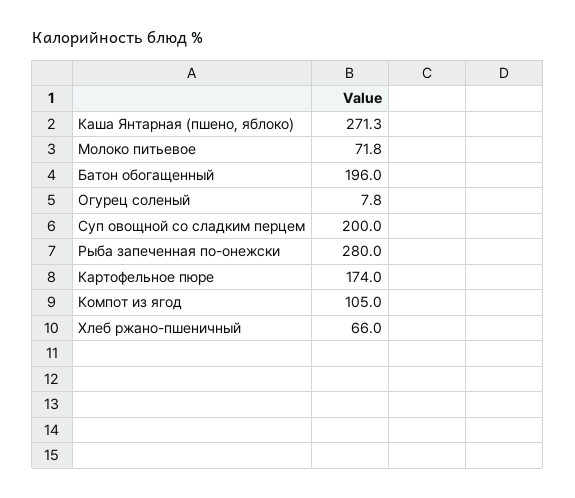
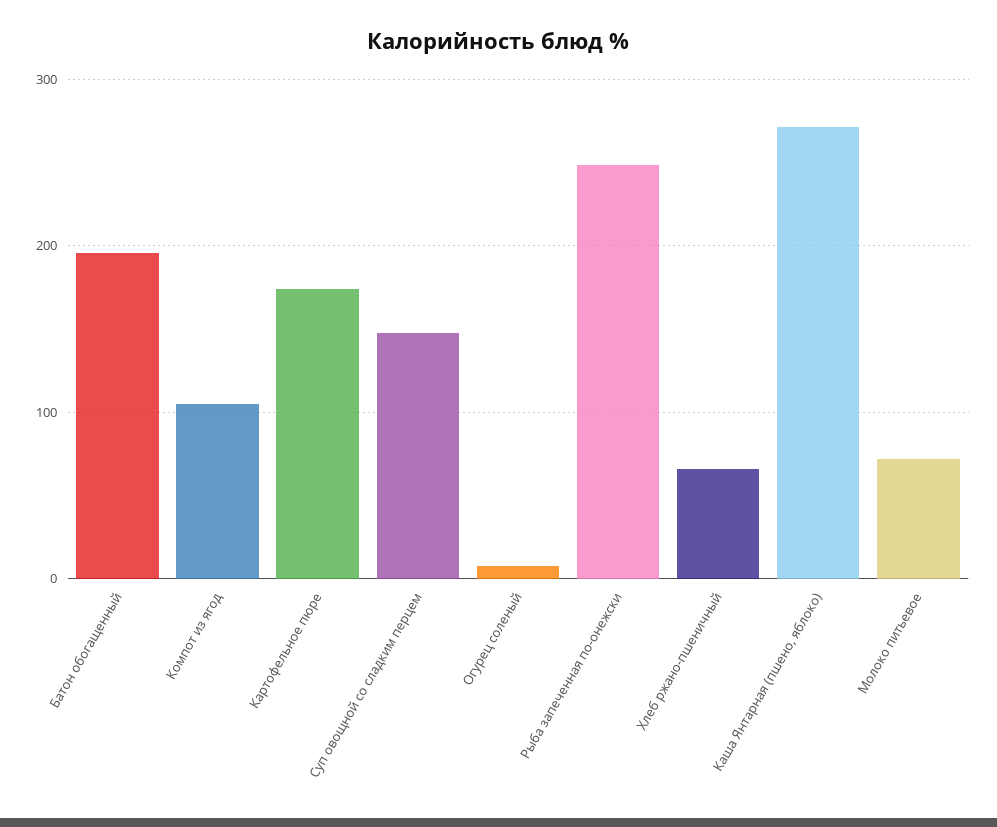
Суп овощной со сладким перцем: 200 -> 150
Рыба запеченная по-онежски: 280 -> 250

